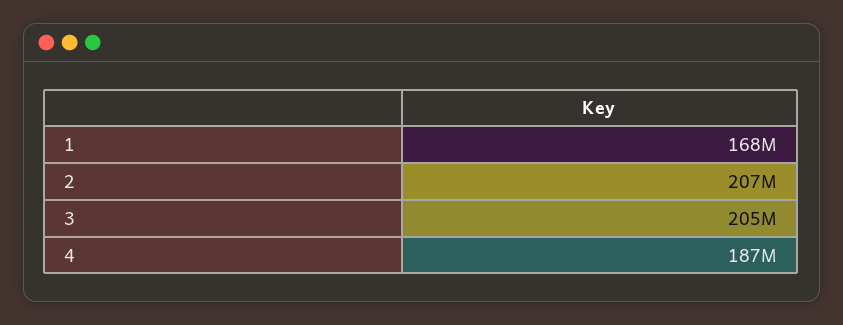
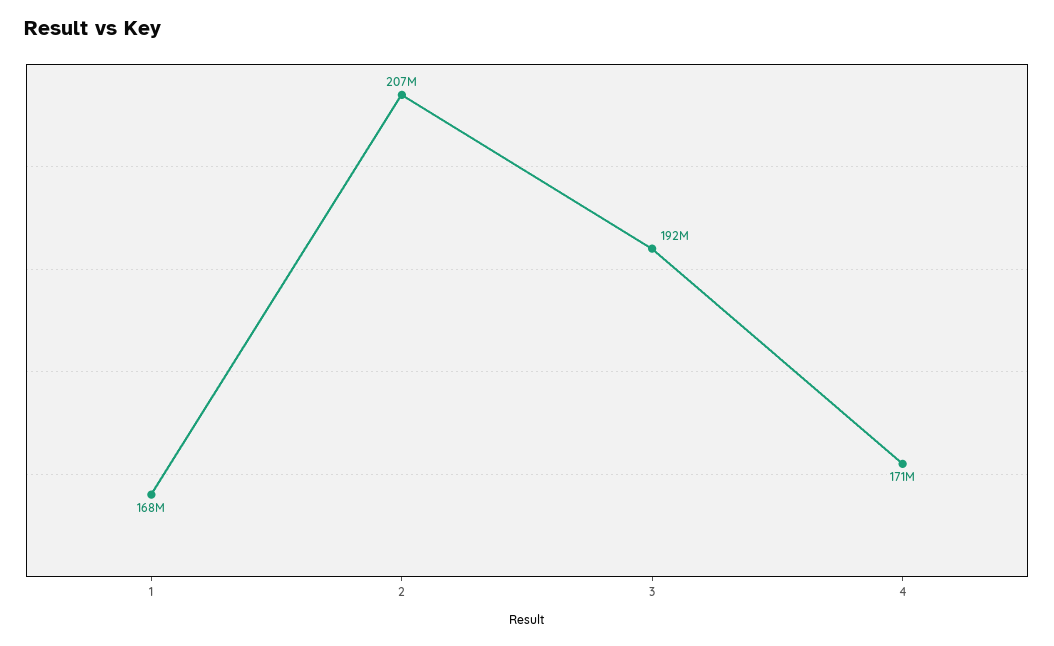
3: 205000000 -> 192000000
4: 187000000 -> 171000000

